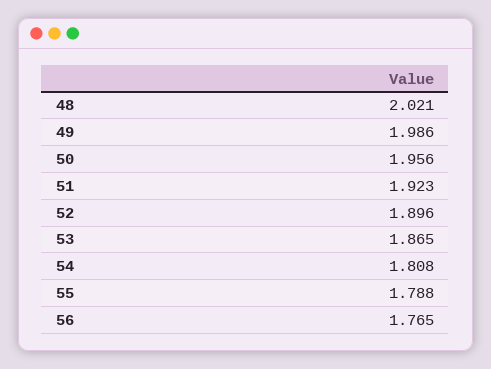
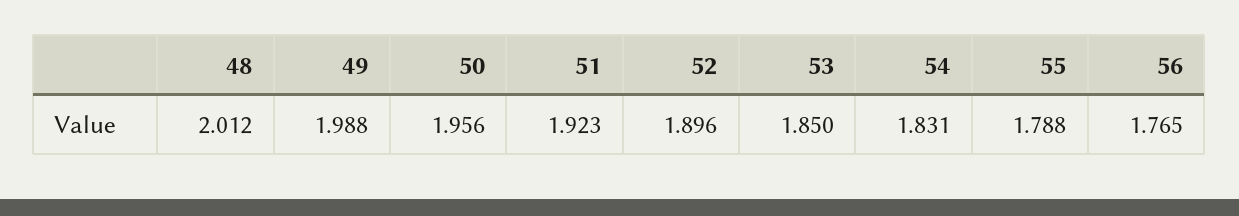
48: 2.021 -> 2.012
49: 1.986 -> 1.988
53: 1.865 -> 1.85
54: 1.808 -> 1.831

